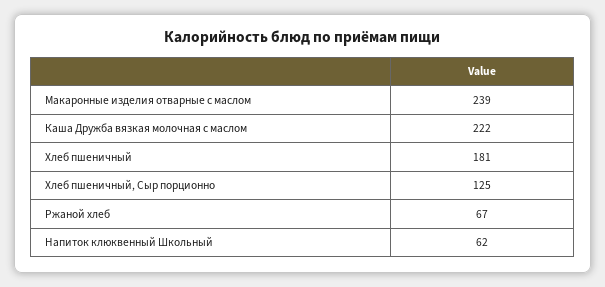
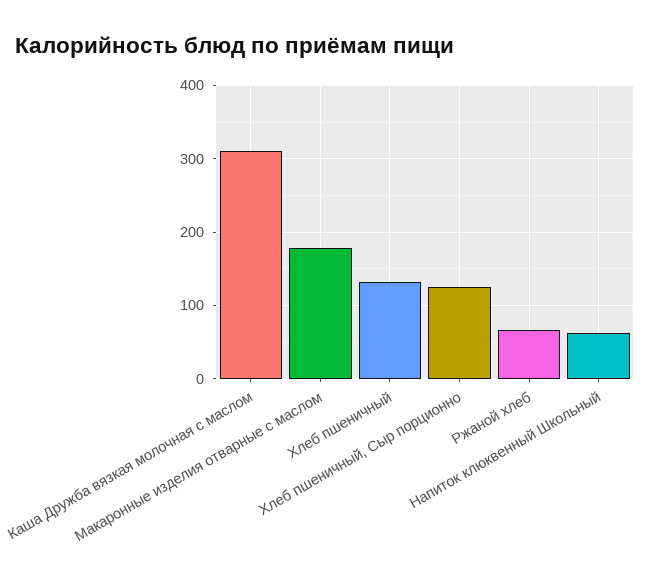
Макаронные изделия отварные с маслом: 239 -> 180
Каша Дружба вязкая молочная с маслом: 222 -> 310
Хлеб пшеничный: 181 -> 130

